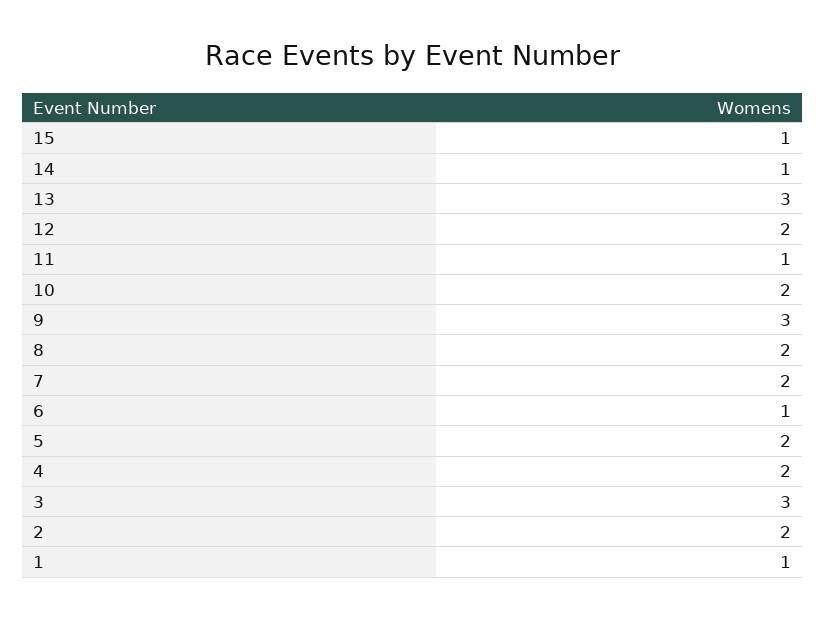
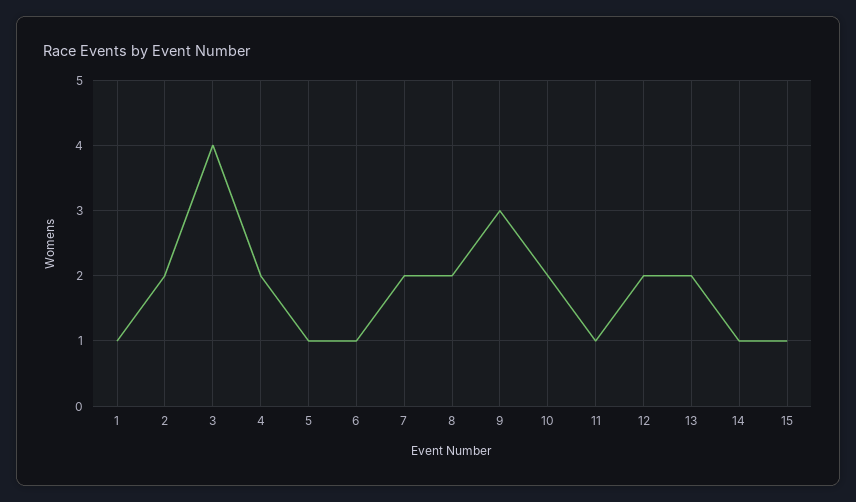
13: 3 -> 2
5: 2 -> 1
3: 3 -> 4

